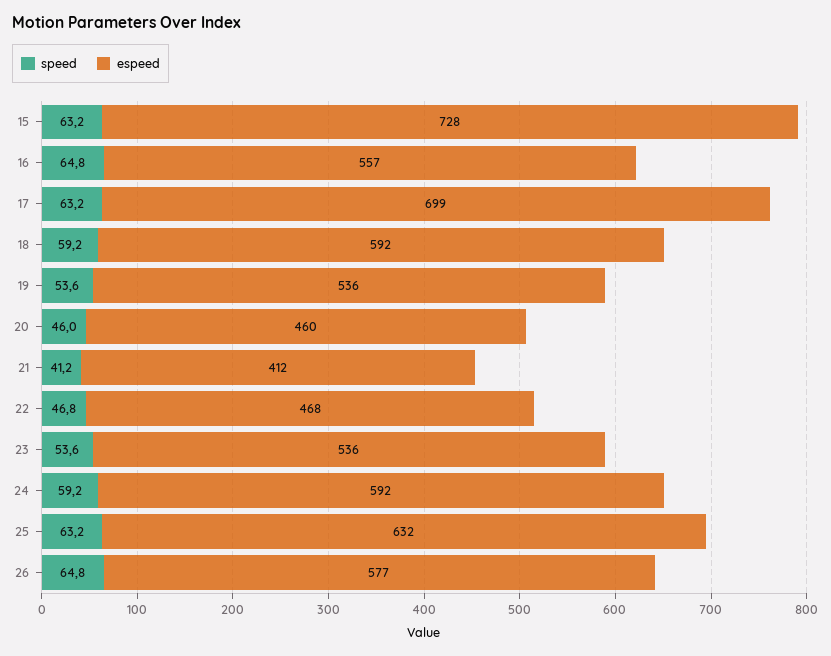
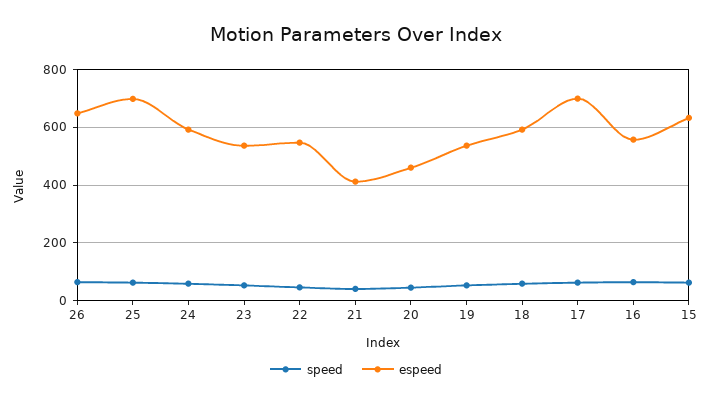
espeed, 15: 728 -> 625
espeed, 22: 468 -> 550
espeed, 25: 632 -> 700
espeed, 26: 577 -> 650

